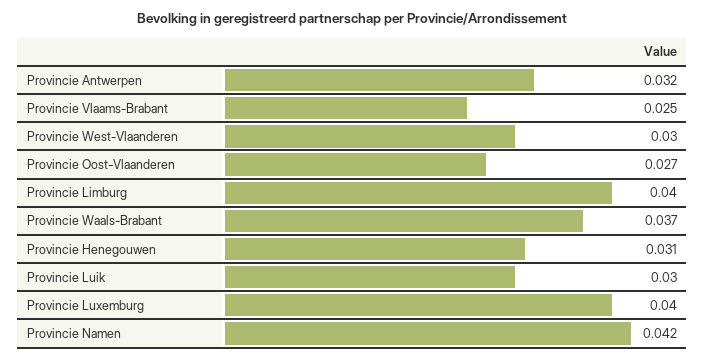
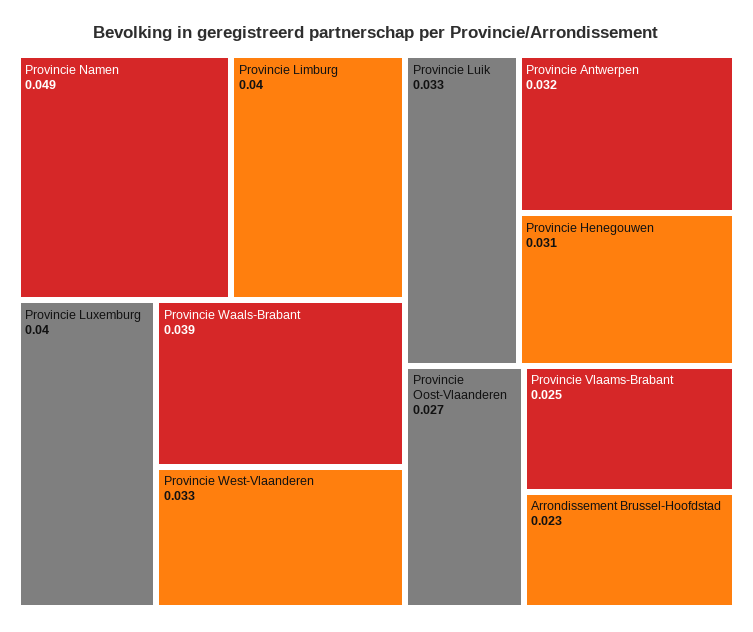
Provincie West-Vlaanderen: 0.03 -> 0.033
Provincie Waals-Brabant: 0.037 -> 0.039
Provincie Luik: 0.03 -> 0.033
Provincie Namen: 0.042 -> 0.049
Arrondissement Brussel-Hoofdstad: none -> 0.023

